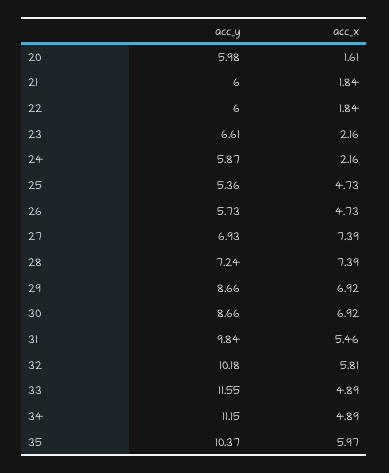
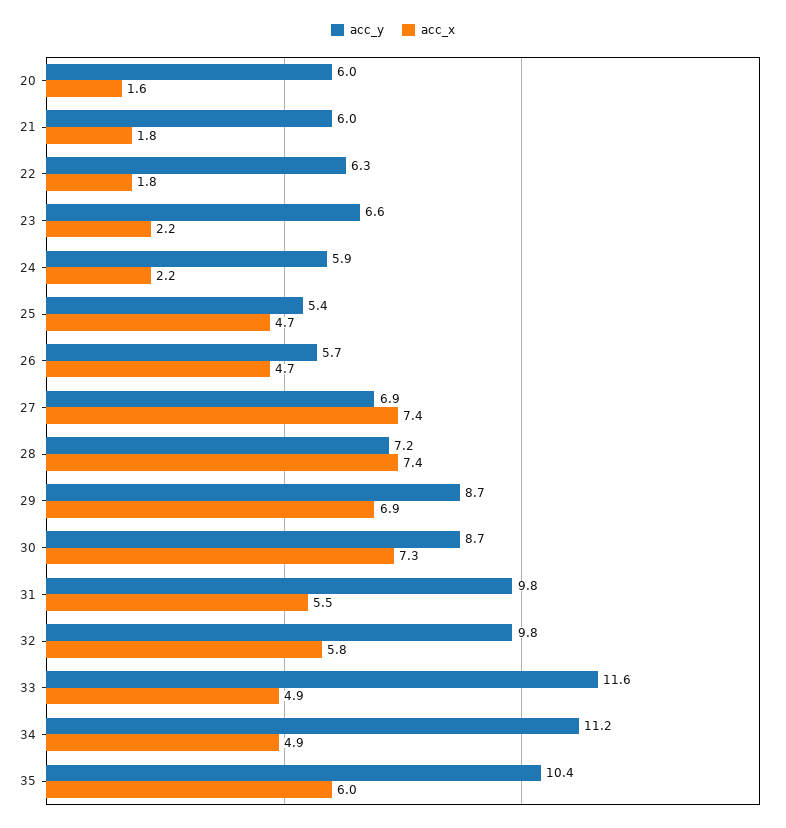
acc_y, 22: 6 -> 6.3
acc_x, 30: 6.92 -> 7.3
acc_y, 32: 10.18 -> 9.8

